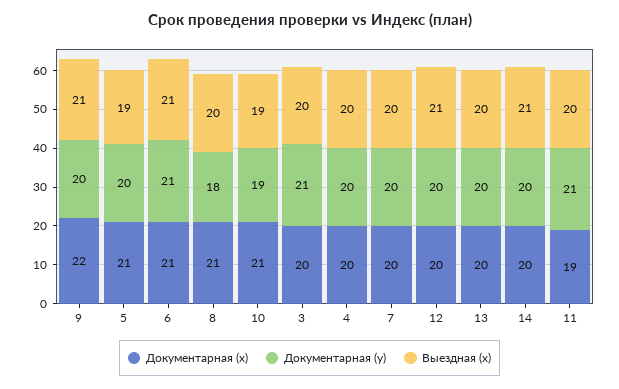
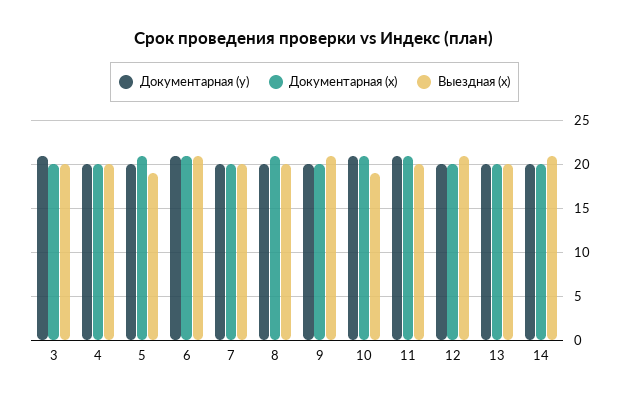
Документарная (x), 9: 22 -> 20
Документарная (y), 8: 18 -> 20
Документарная (y), 10: 19 -> 21
Документарная (x), 11: 19 -> 21

